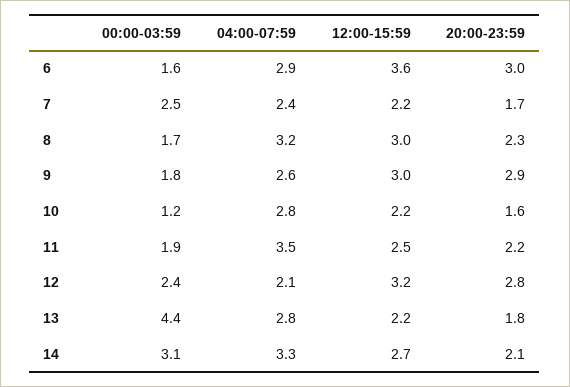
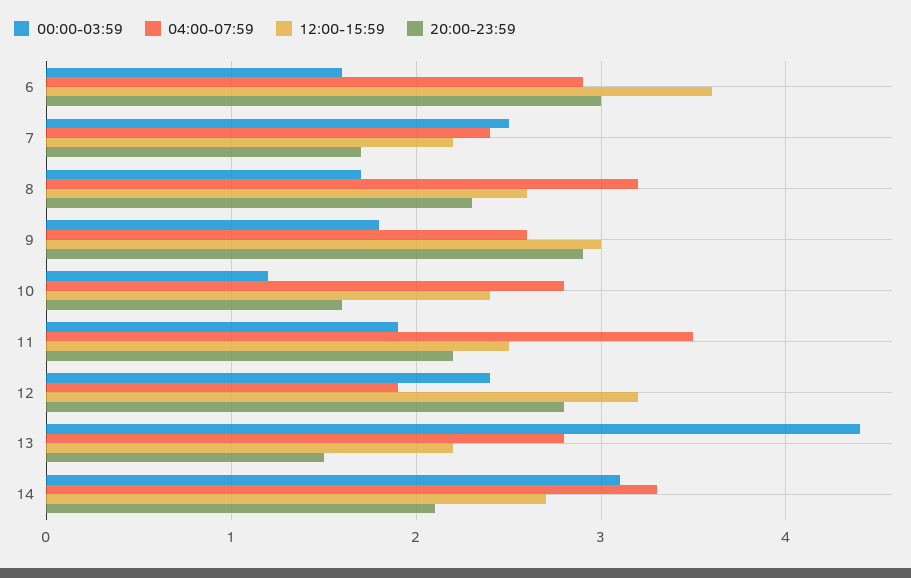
12:00-15:59, 8: 3 -> 2.6
12:00-15:59, 10: 2.2 -> 2.4
04:00-07:59, 12: 2.1 -> 1.9
20:00-23:59, 13: 1.8 -> 1.5

